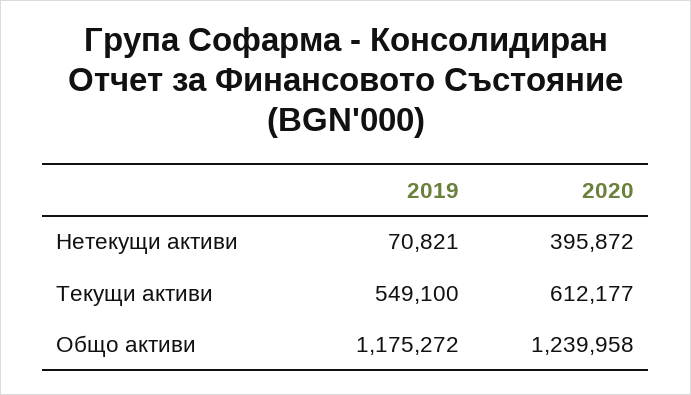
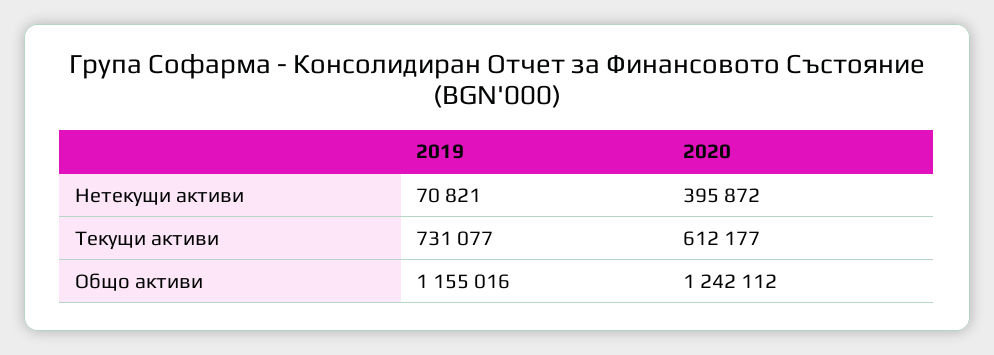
2019, Текущи активи: 549100 -> 731077
2019, Общо активи: 1175272 -> 1155016
2020, Общо активи: 1239958 -> 1242112

